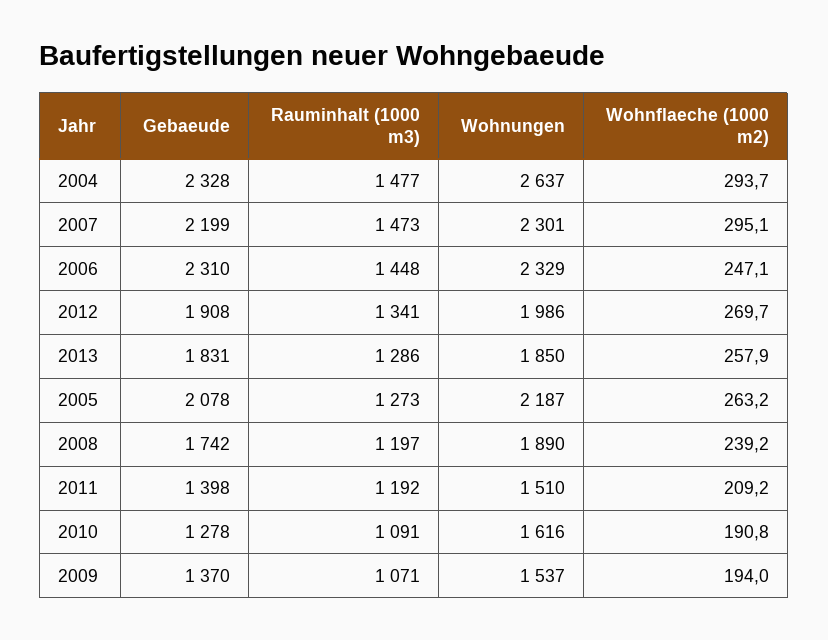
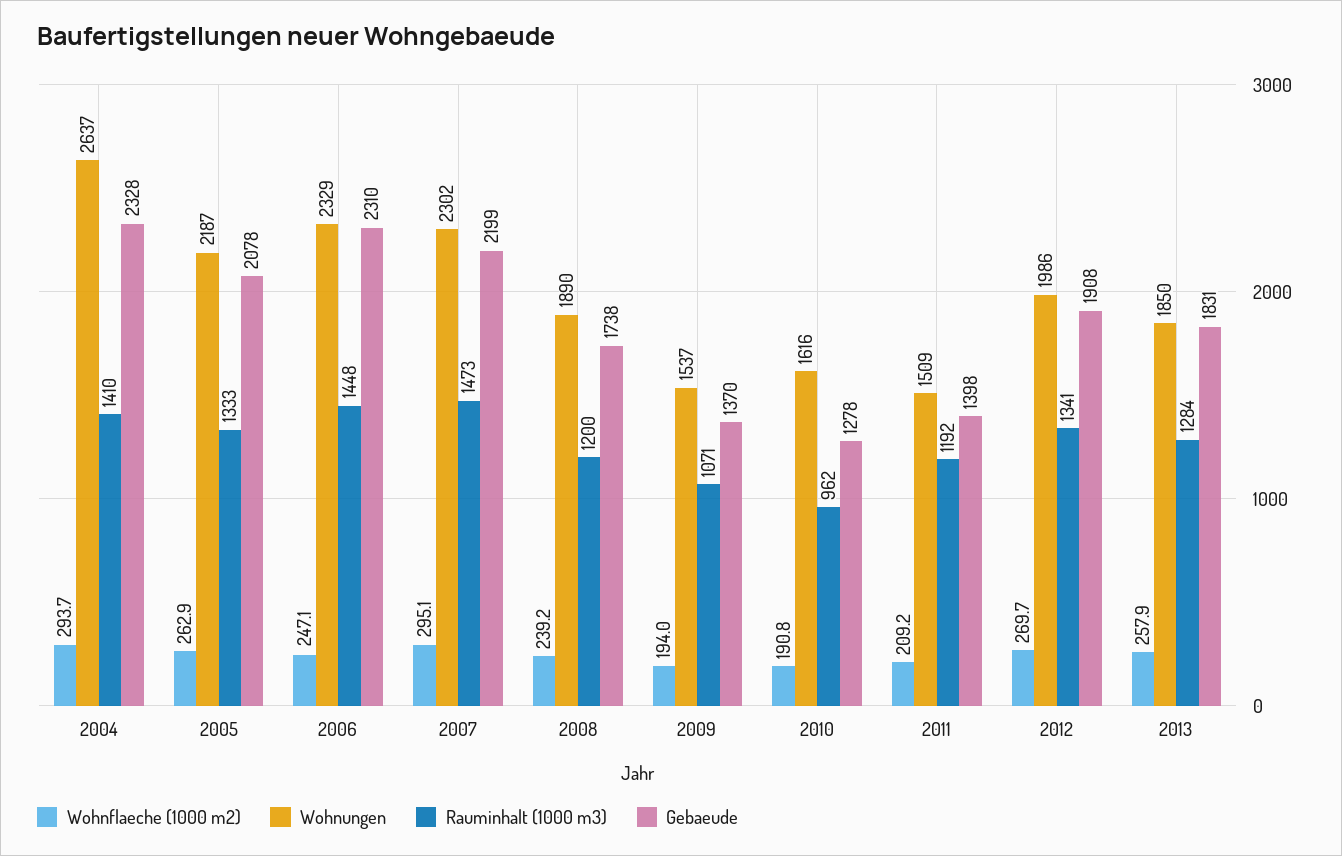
Rauminhalt (1000 m3), 2004: 1477 -> 1410
Wohnungen, 2007: 2301 -> 2302
Rauminhalt (1000 m3), 2013: 1286 -> 1284
Rauminhalt (1000 m3), 2005: 1273 -> 1333
Wohnflaeche (1000 m2), 2005: 263.2 -> 262.9
Gebaeude, 2008: 1742 -> 1738
Rauminhalt (1000 m3), 2008: 1197 -> 1200
Wohnungen, 2011: 1510 -> 1509
Rauminhalt (1000 m3), 2010: 1091 -> 962

